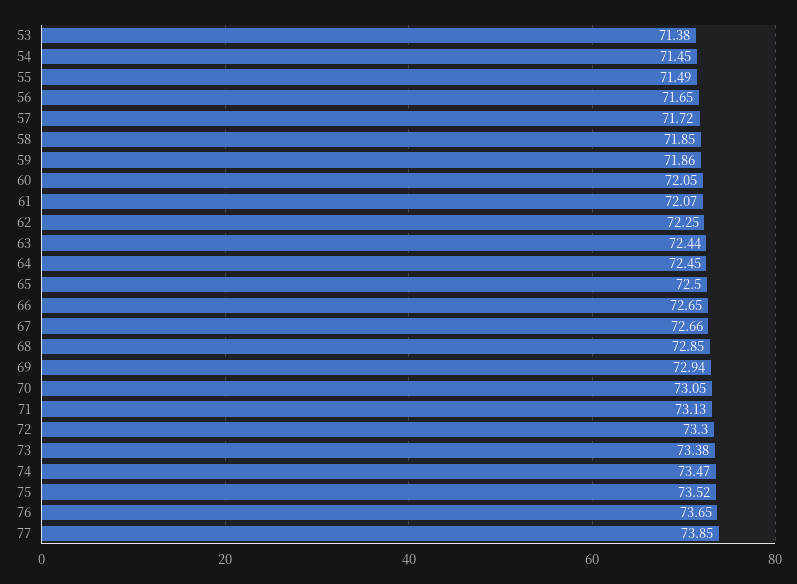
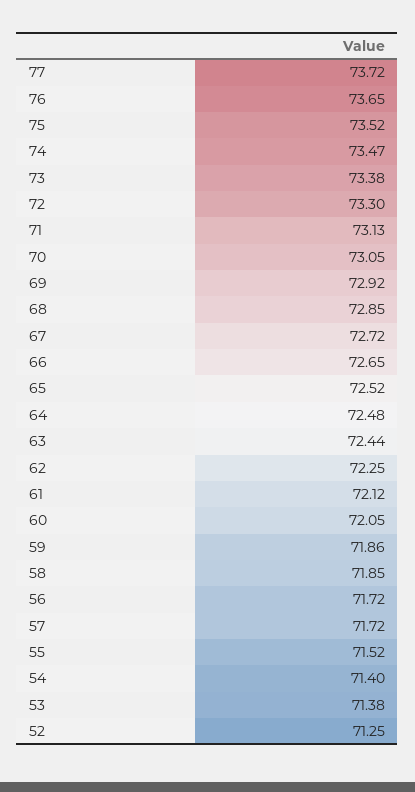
54: 71.45 -> 71.4
55: 71.49 -> 71.52
56: 71.65 -> 71.72
61: 72.07 -> 72.12
64: 72.45 -> 72.48
65: 72.5 -> 72.52
67: 72.66 -> 72.72
69: 72.94 -> 72.92
77: 73.85 -> 73.72
52: none -> 71.25

